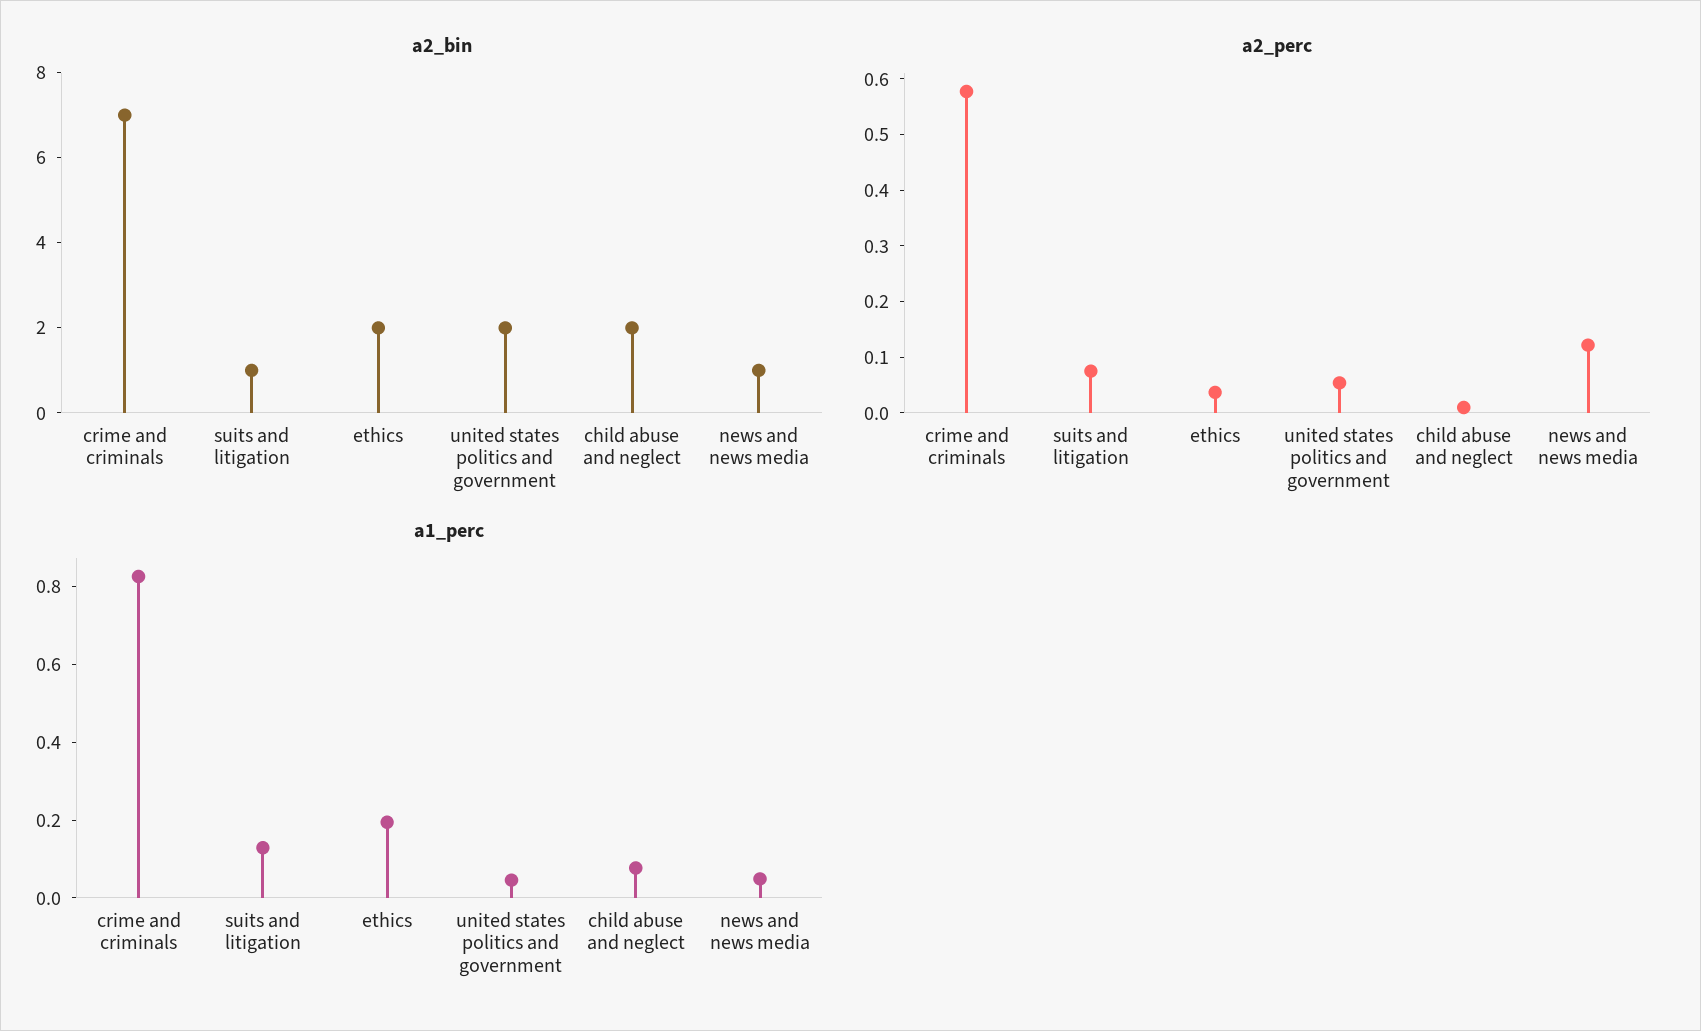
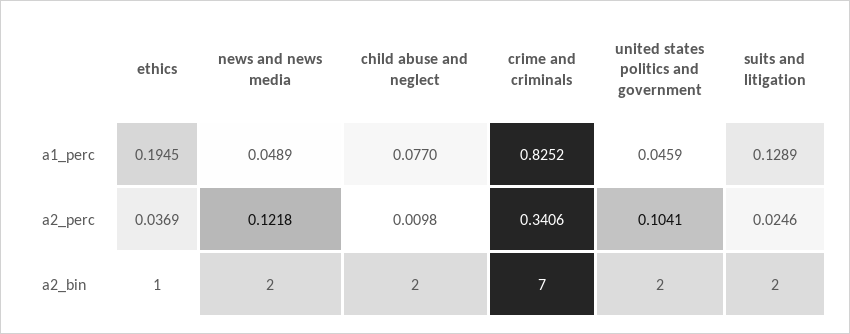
a2_bin, suits and litigation: 1 -> 2
a2_bin, ethics: 2 -> 1
a2_bin, news and news media: 1 -> 2
a2_perc, crime and criminals: 0.58 -> 0.3406
a2_perc, suits and litigation: 0.08 -> 0.0246
a2_perc, united states politics and government: 0.06 -> 0.1041

